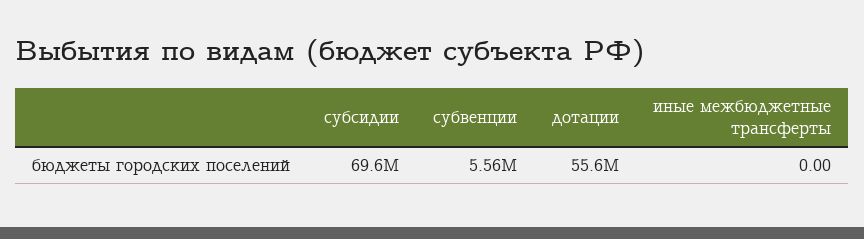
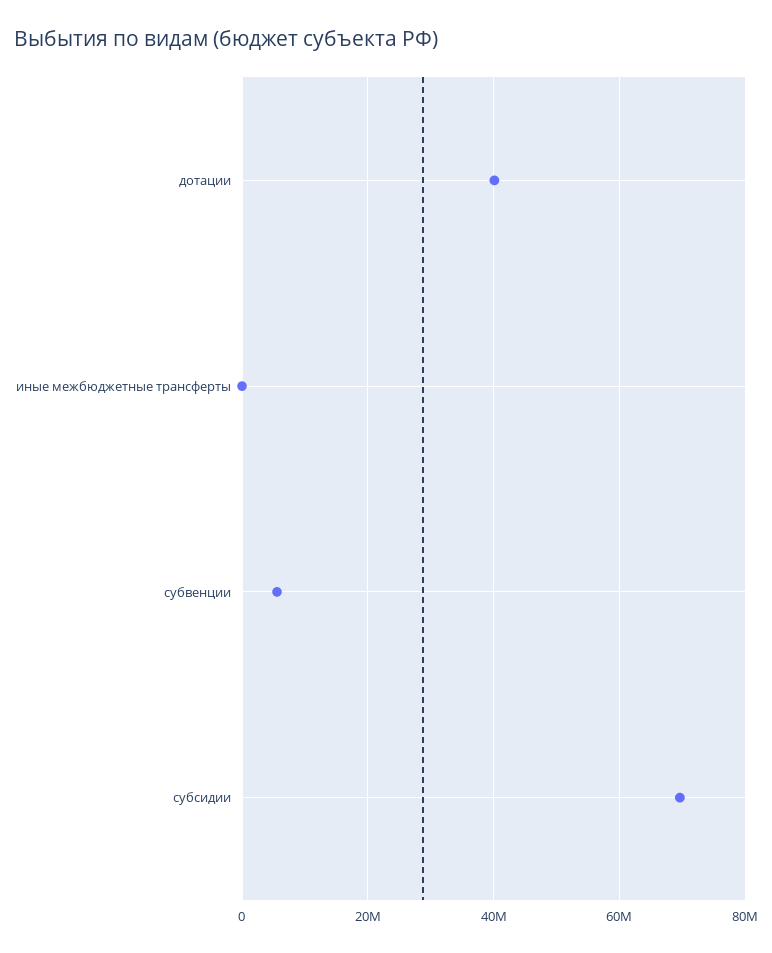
дотации: 55600000 -> 40000000

